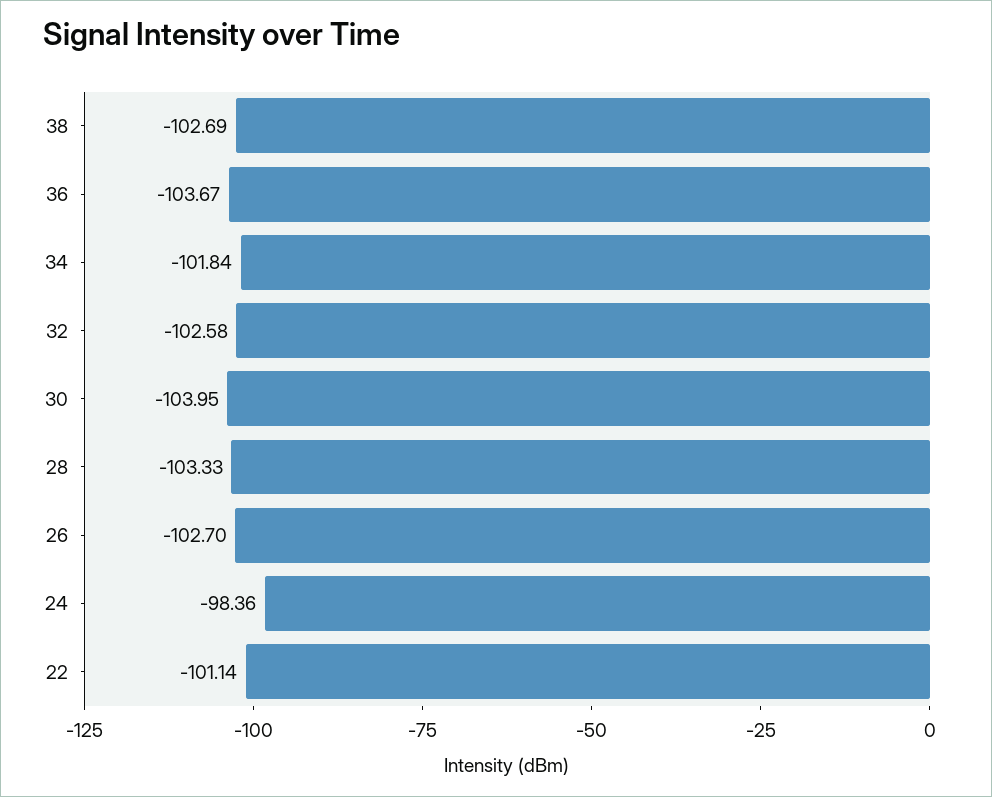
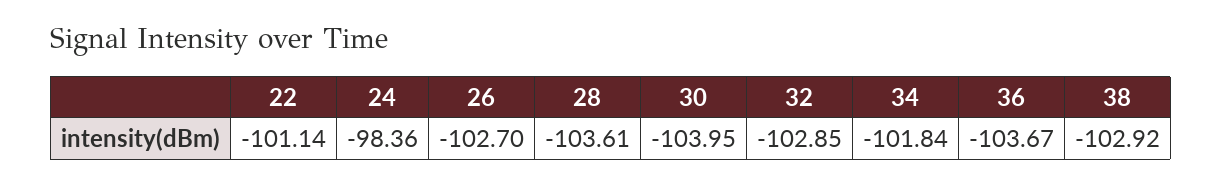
38: -102.69 -> -102.92
32: -102.58 -> -102.85
28: -103.33 -> -103.61

